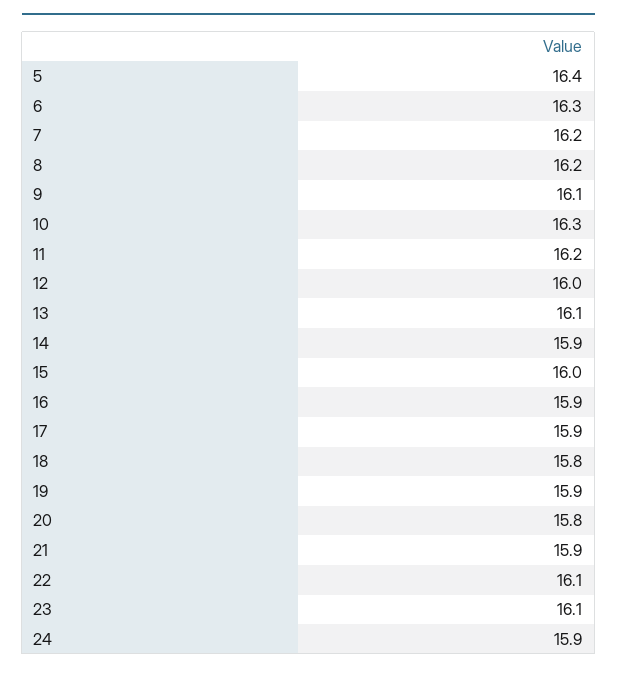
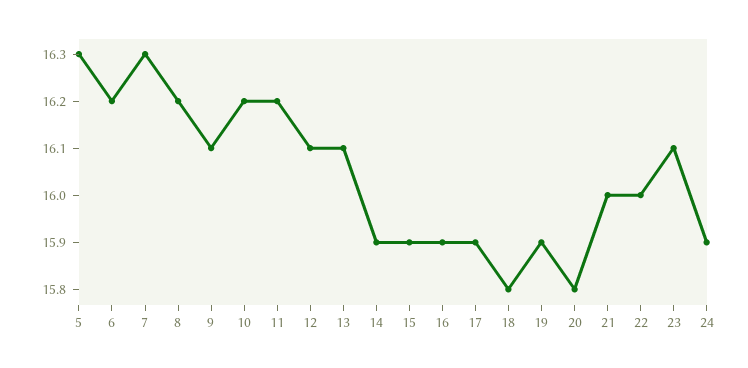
5: 16.4 -> 16.3
6: 16.3 -> 16.2
7: 16.2 -> 16.3
10: 16.3 -> 16.2
12: 16 -> 16.1
15: 16 -> 15.9
21: 15.9 -> 16
22: 16.1 -> 16

